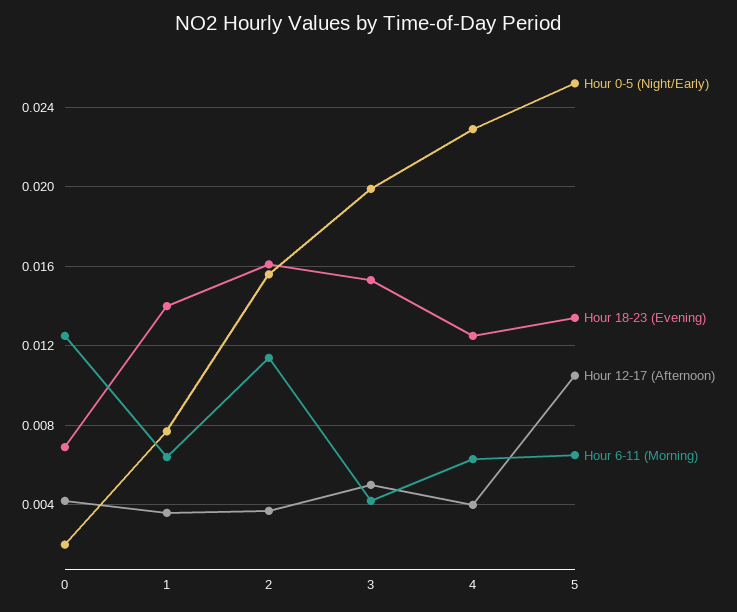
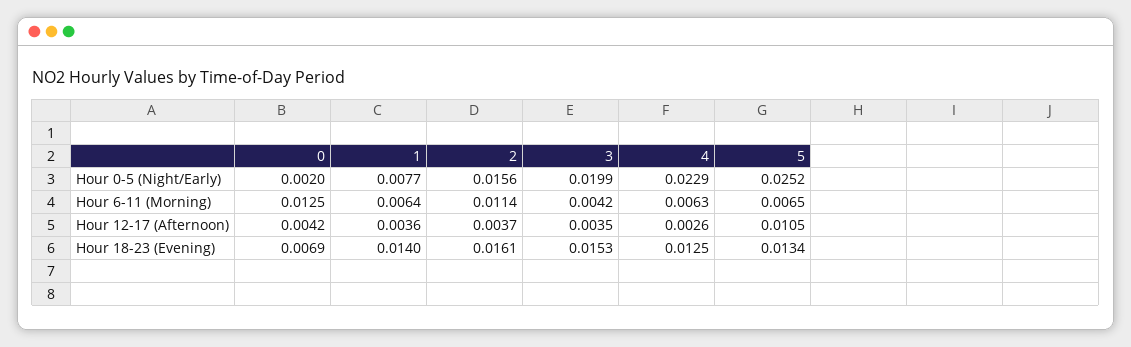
Hour 12-17 (Afternoon), 3: 0.005 -> 0.0035
Hour 12-17 (Afternoon), 4: 0.004 -> 0.0026

